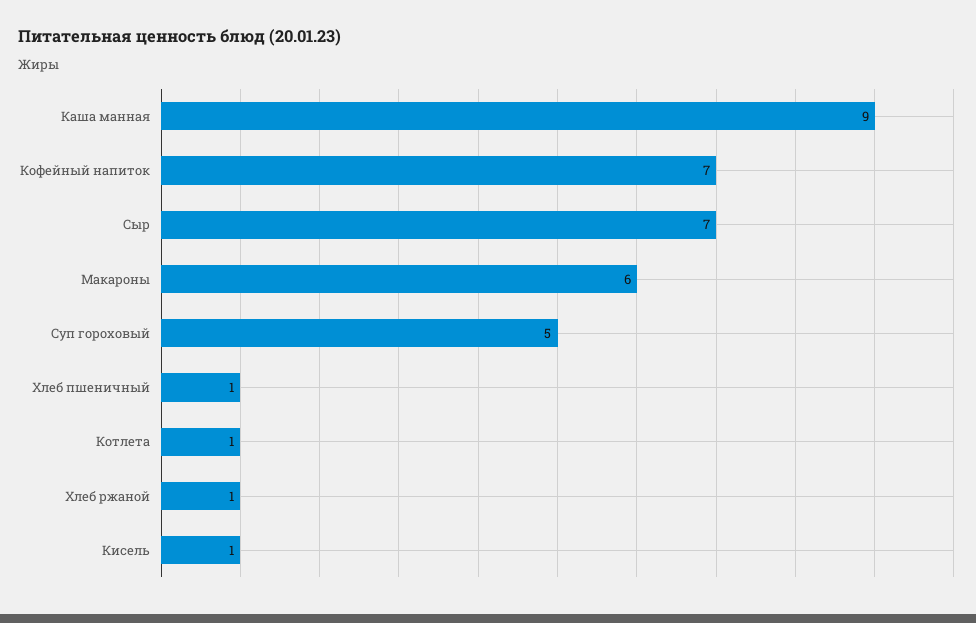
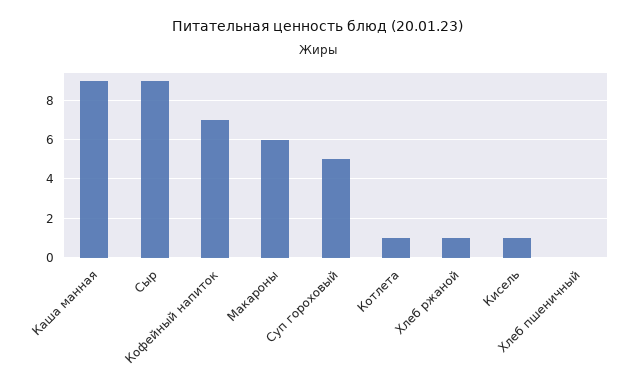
Сыр: 7 -> 9
Хлеб пшеничный: 1 -> 0

